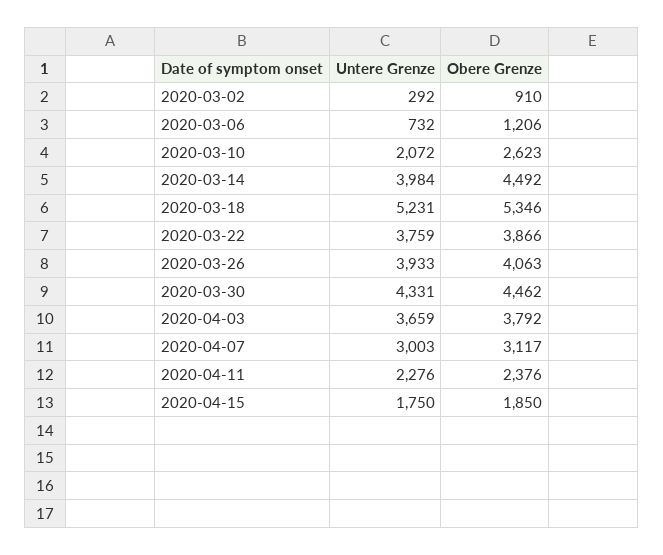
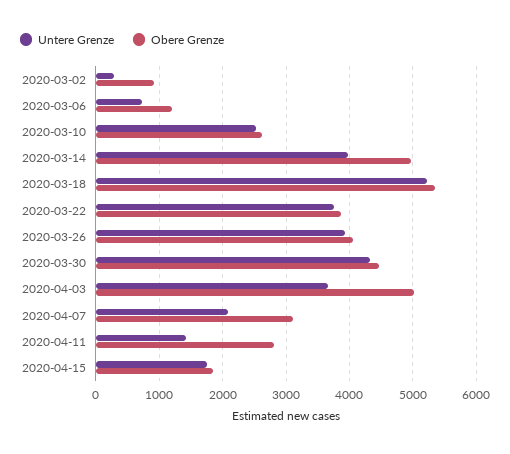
Untere Grenze, 2020-03-10: 2072 -> 2500
Obere Grenze, 2020-03-14: 4492 -> 5000
Obere Grenze, 2020-04-03: 3792 -> 5000
Untere Grenze, 2020-04-07: 3003 -> 2100
Untere Grenze, 2020-04-11: 2276 -> 1400
Obere Grenze, 2020-04-11: 2376 -> 2800

